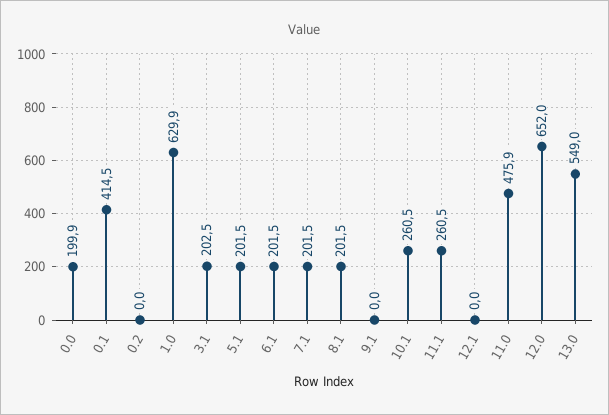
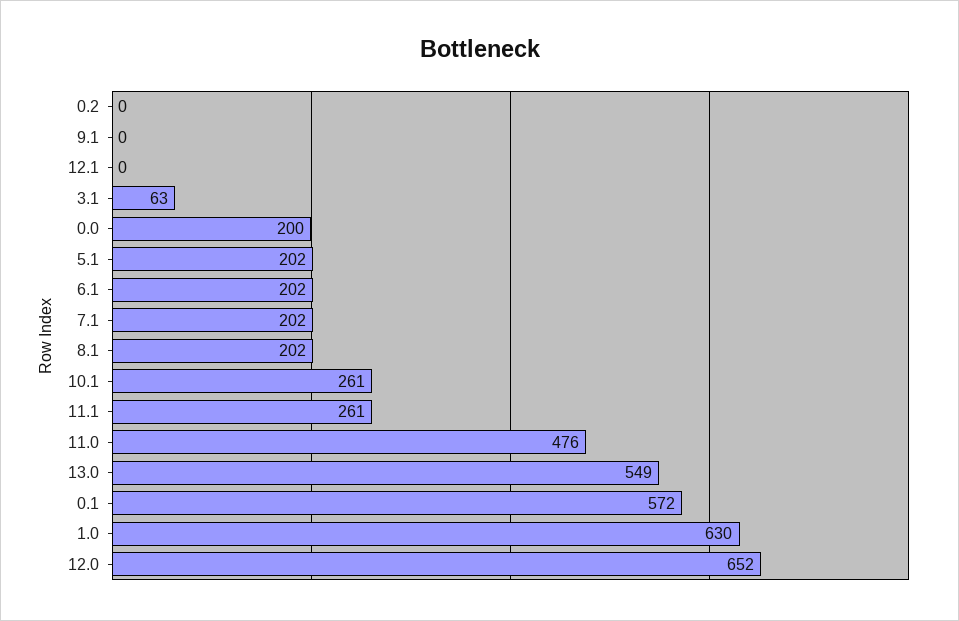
0.1: 414.5 -> 572
3.1: 202.5 -> 63

